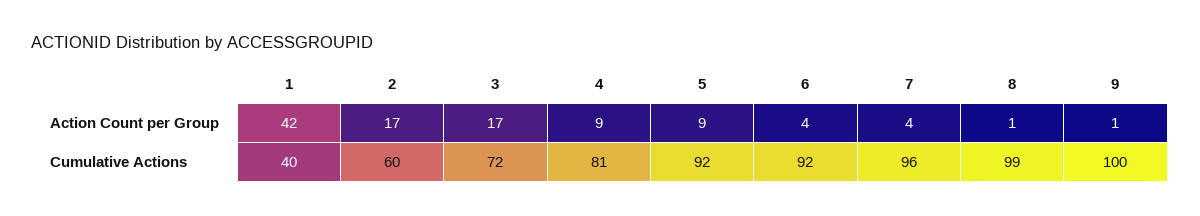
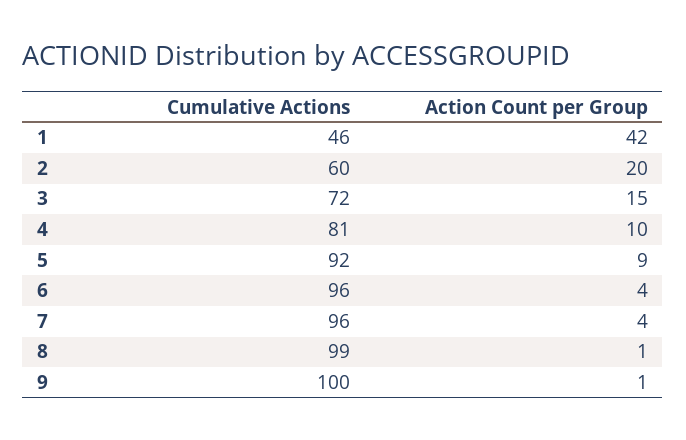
2, Action Count per Group: 17 -> 20
3, Action Count per Group: 17 -> 15
4, Action Count per Group: 9 -> 10
1, Cumulative Actions: 40 -> 46
6, Cumulative Actions: 92 -> 96

